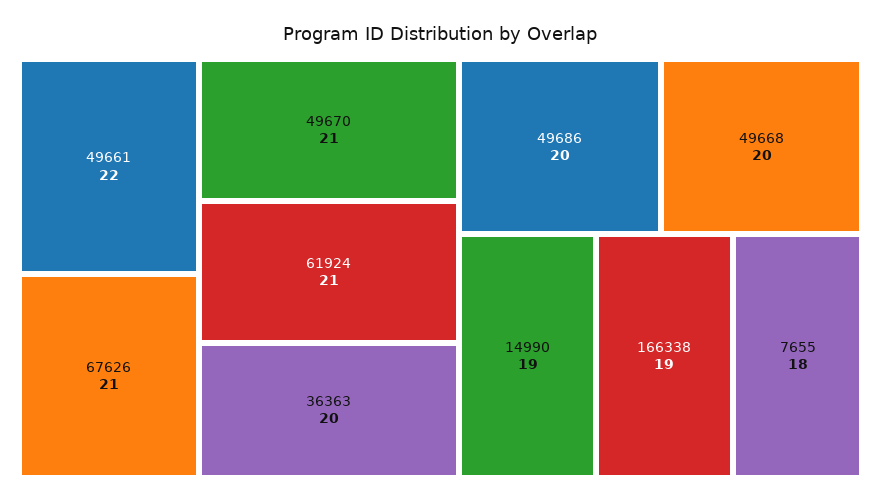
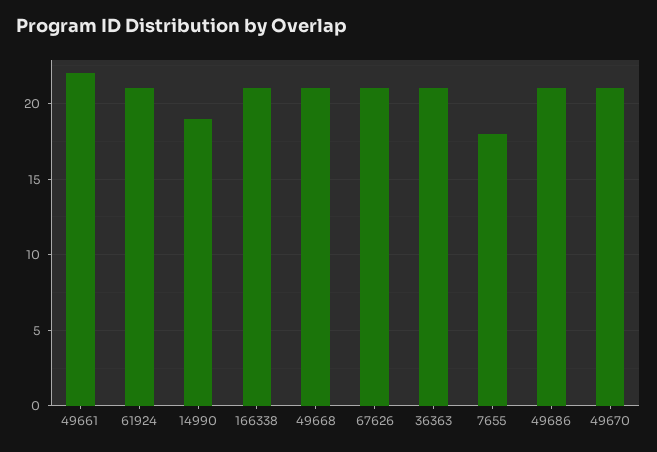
36363: 20 -> 21
49686: 20 -> 21
49668: 20 -> 21
166338: 19 -> 21

